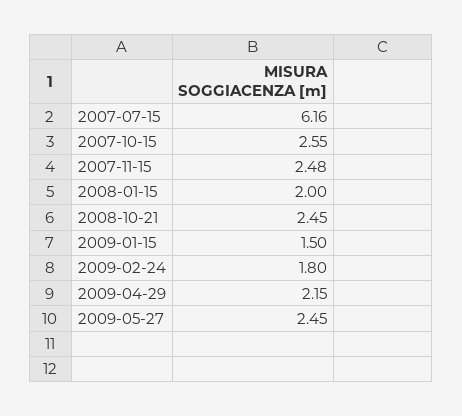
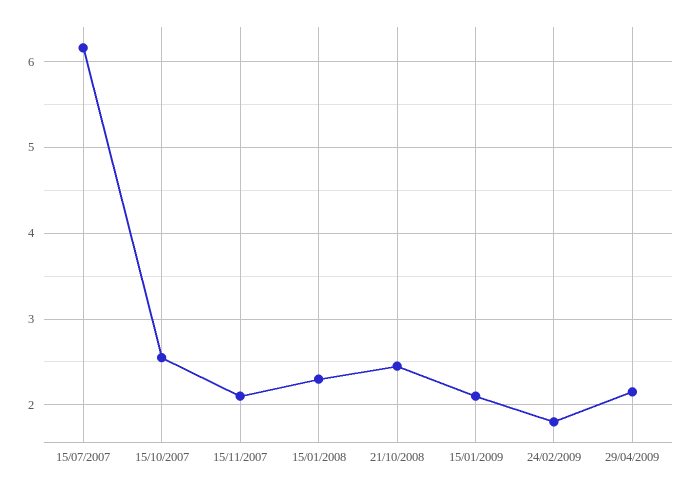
2007-11-15: 2.48 -> 2.1
2008-01-15: 2 -> 2.3
2009-01-15: 1.5 -> 2.1
2009-05-27: 2.45 -> none

